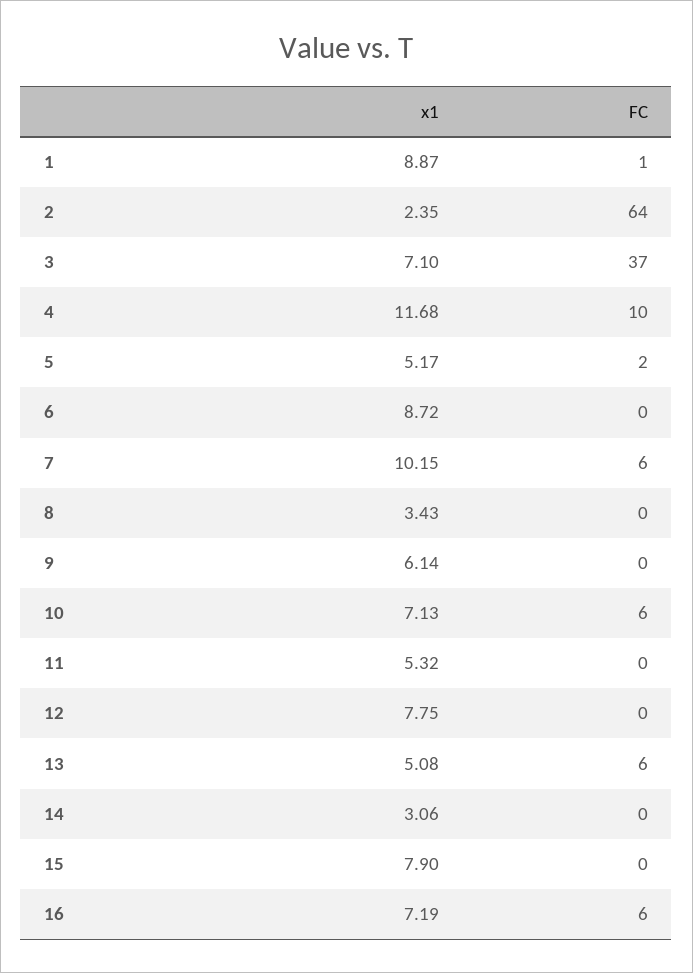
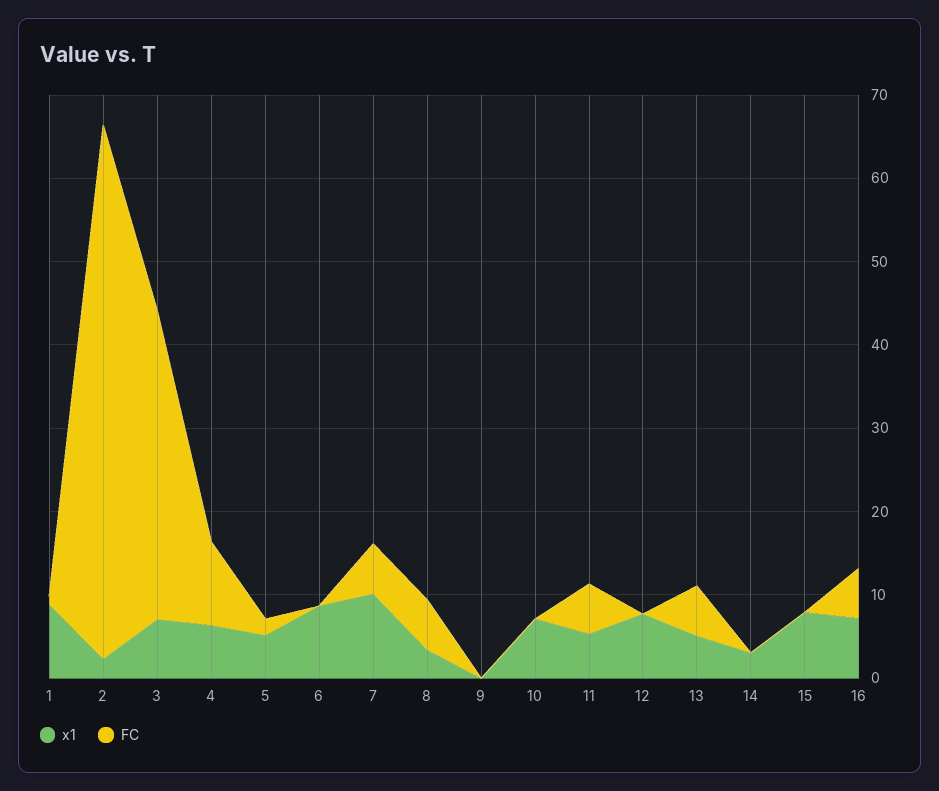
x1, 4: 11.68 -> 6
FC, 8: 0 -> 6
x1, 9: 6.14 -> 0
FC, 10: 6 -> 0
FC, 11: 0 -> 6

